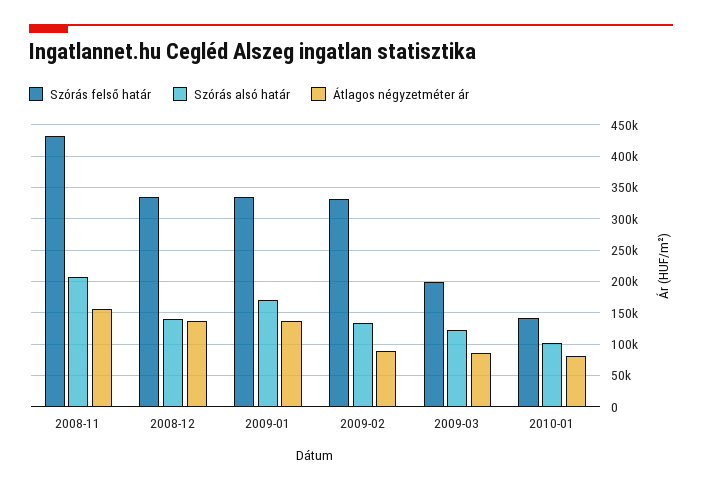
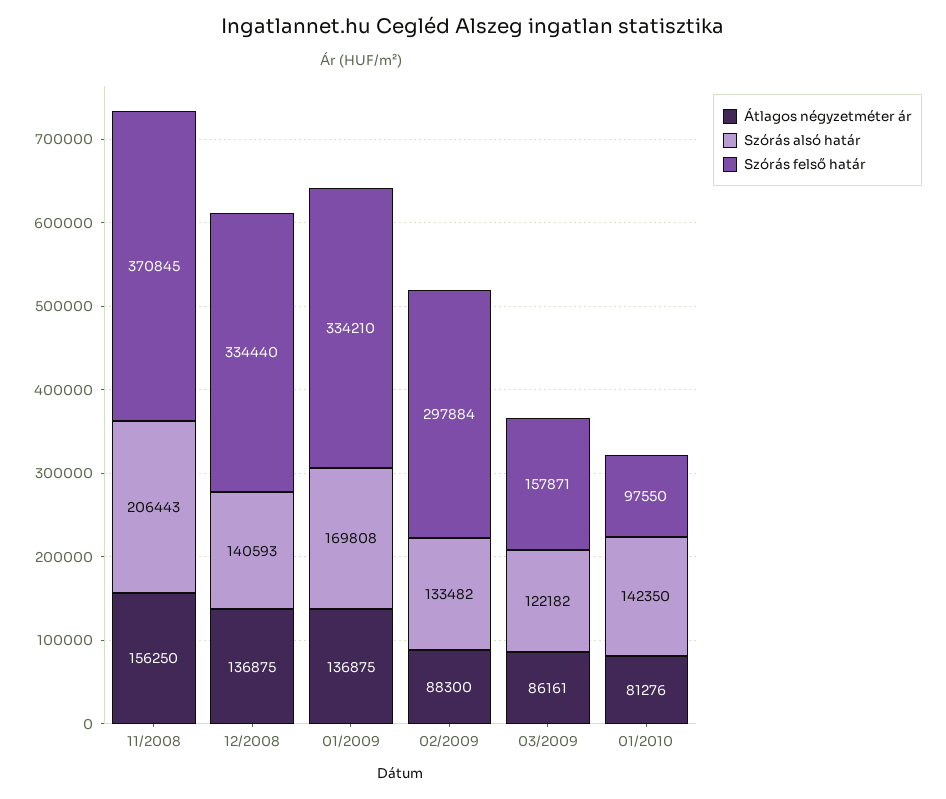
Szórás felső határ, 2008-11: 430000 -> 370845
Szórás felső határ, 2009-02: 330000 -> 297884
Szórás felső határ, 2009-03: 200000 -> 157871
Szórás felső határ, 2010-01: 140000 -> 97550
Szórás alsó határ, 2010-01: 100000 -> 142350

